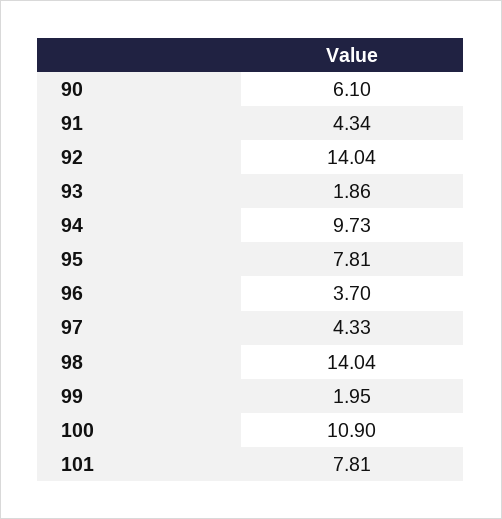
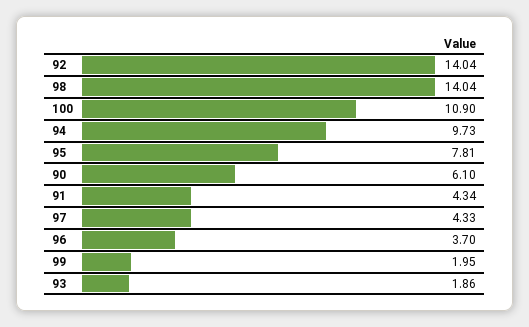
101: 7.81 -> none

